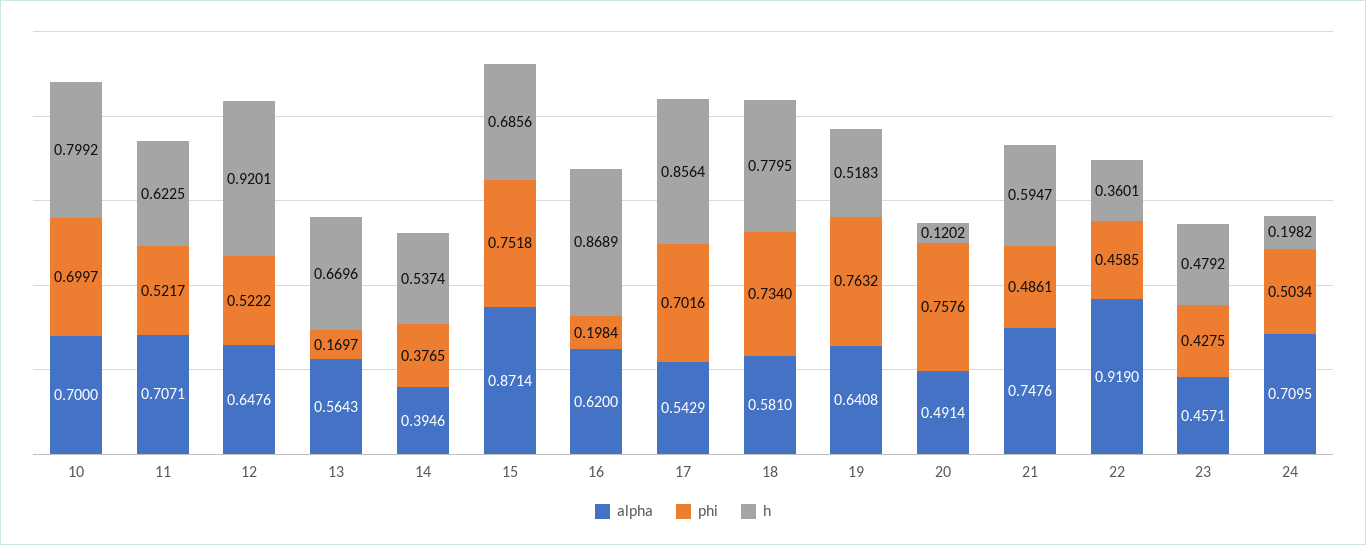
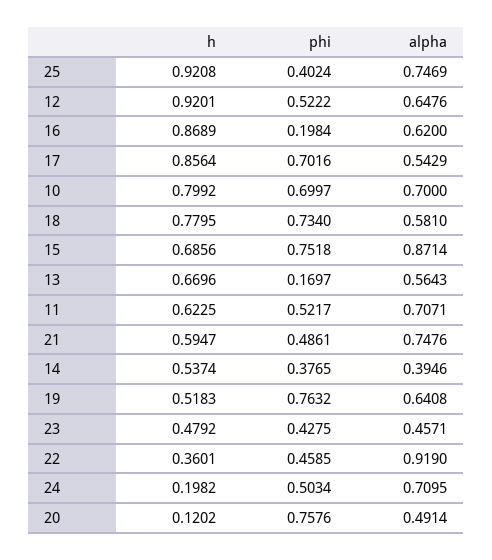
h, 25: none -> 0.9208
phi, 25: none -> 0.4024
alpha, 25: none -> 0.7469

